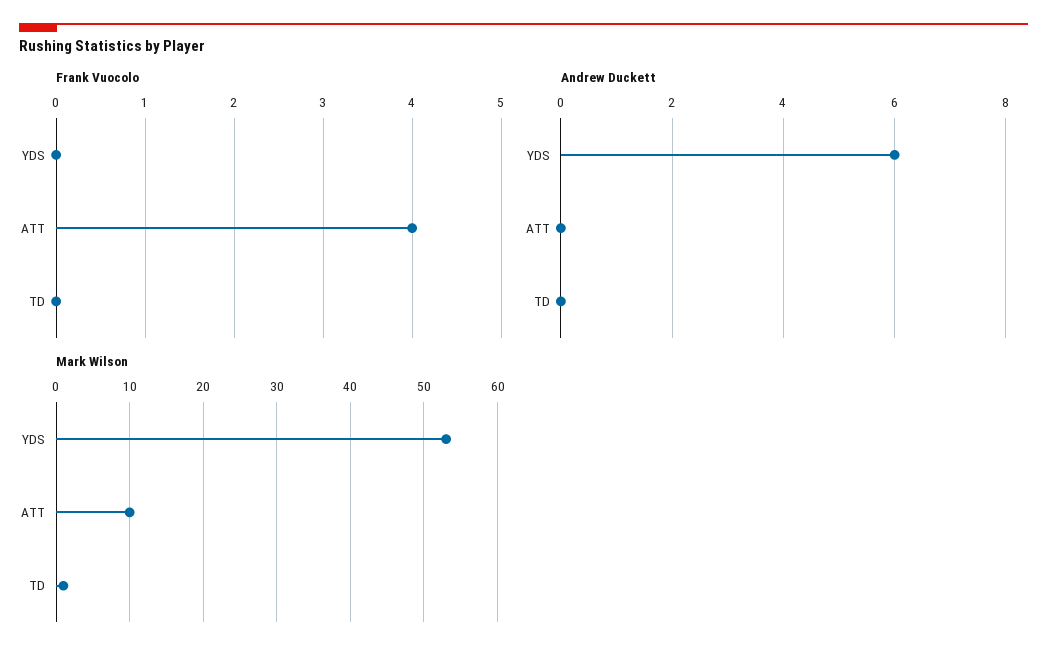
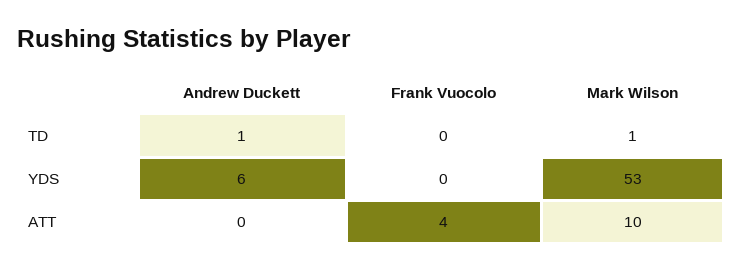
Andrew Duckett, TD: 0 -> 1

